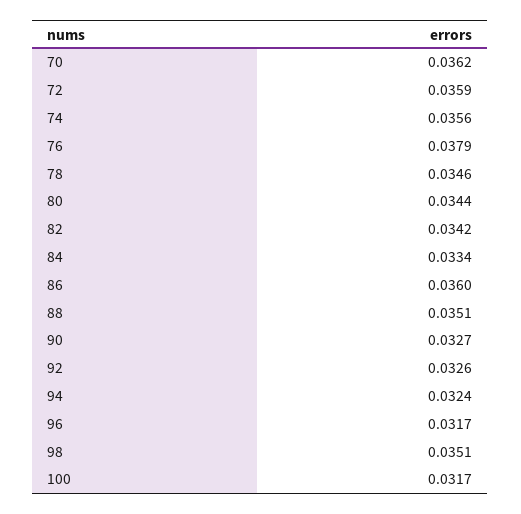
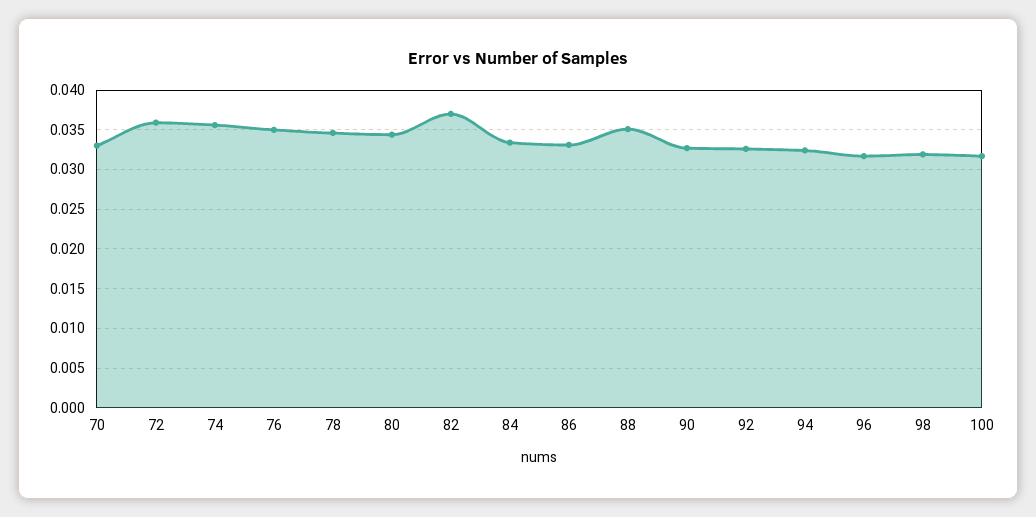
70: 0.0362 -> 0.033
76: 0.0379 -> 0.035
82: 0.0342 -> 0.037
86: 0.036 -> 0.033
98: 0.0351 -> 0.032

